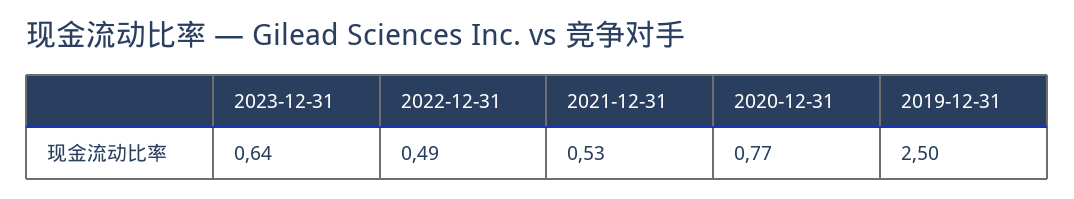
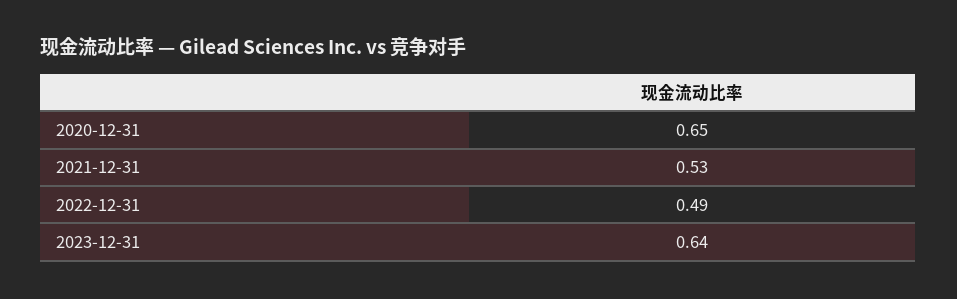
2020-12-31: 0.77 -> 0.65
2019-12-31: 2.5 -> none

